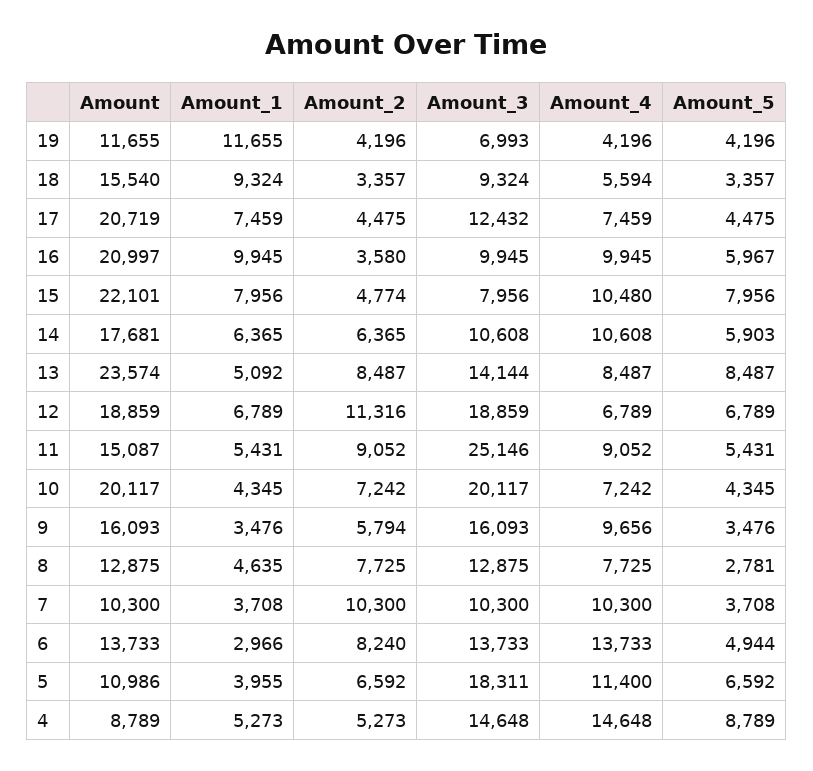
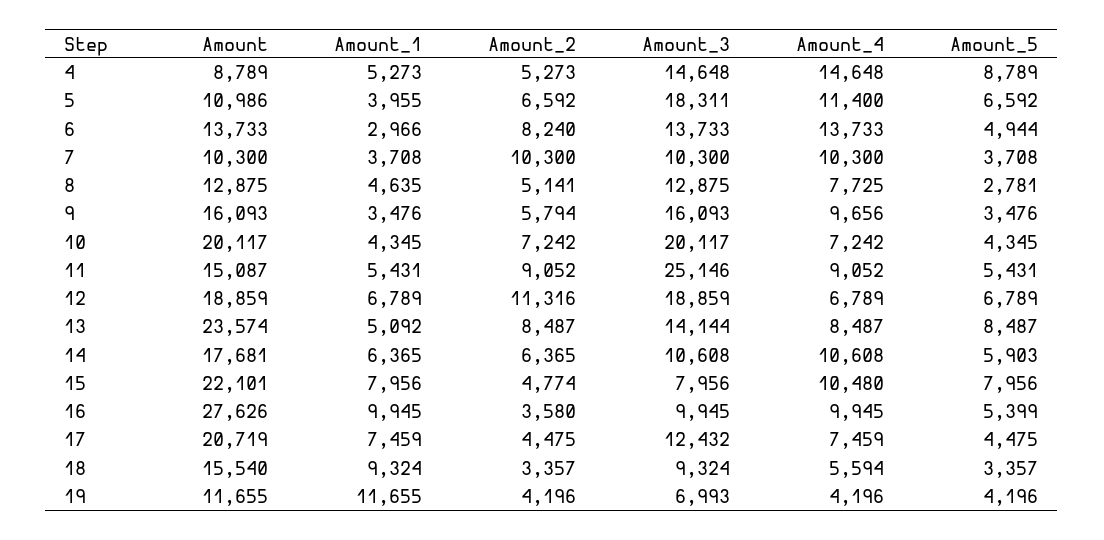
Amount, 16: 20997 -> 27626
Amount_5, 16: 5967 -> 5399
Amount_2, 8: 7725 -> 5141

